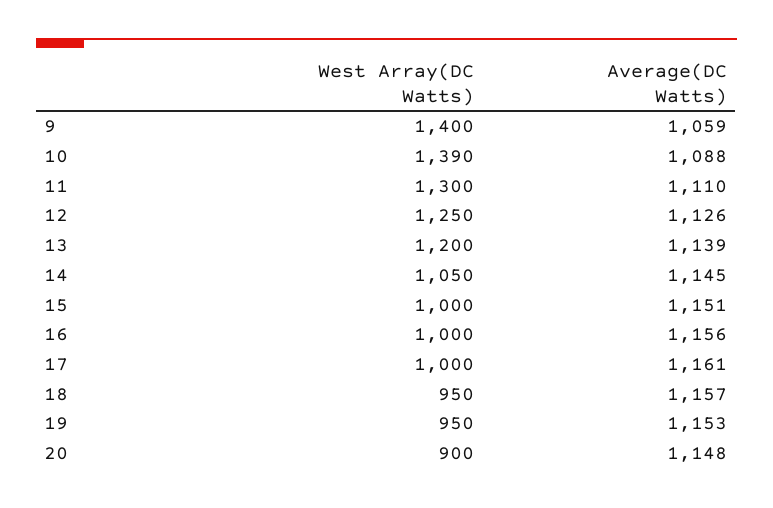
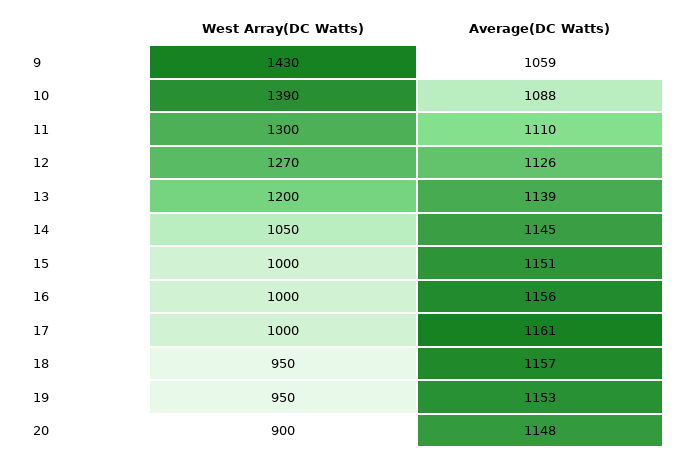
West Array(DC Watts), 9: 1400 -> 1430
West Array(DC Watts), 12: 1250 -> 1270

